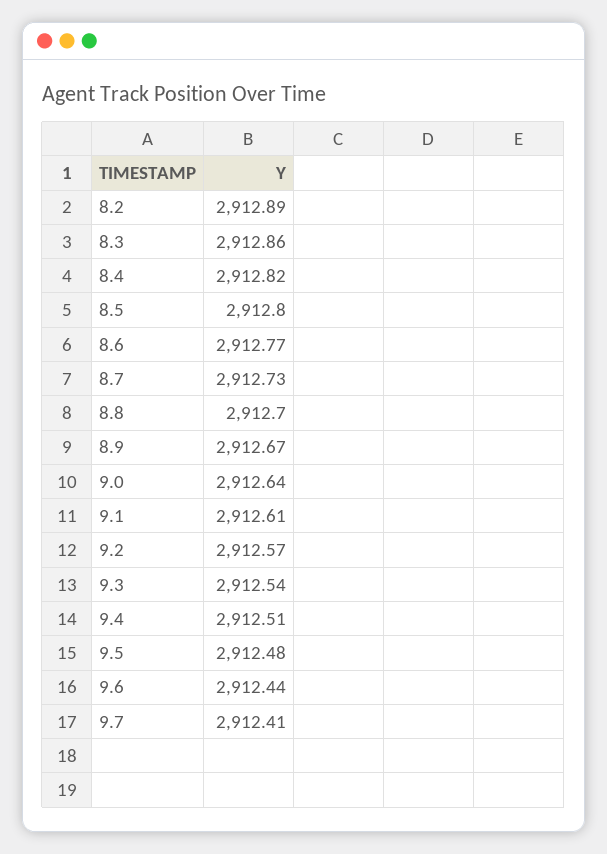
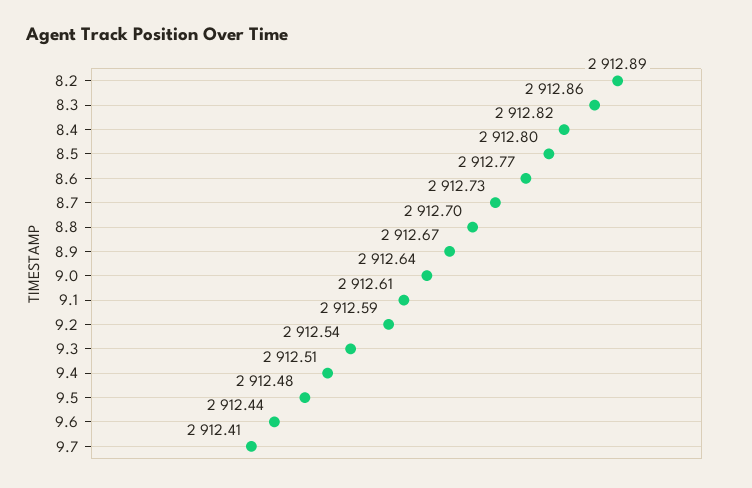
9.2: 2912.57 -> 2912.59

